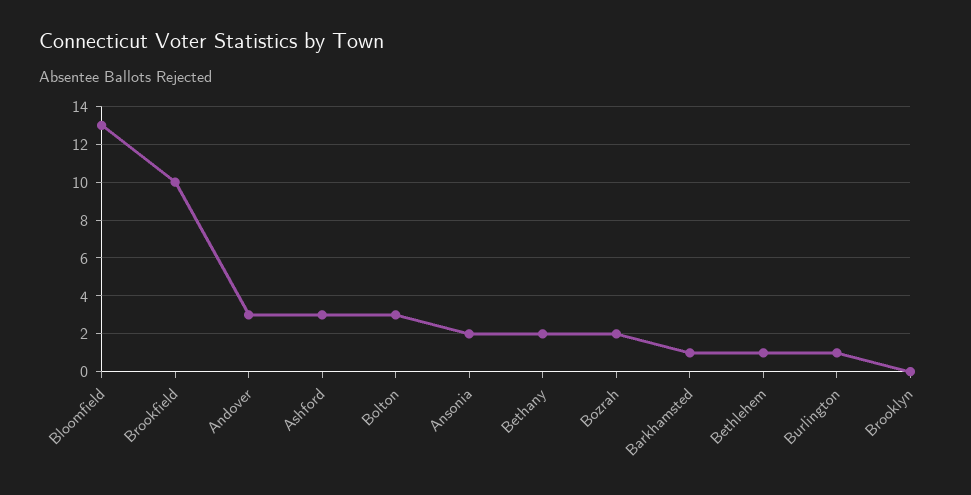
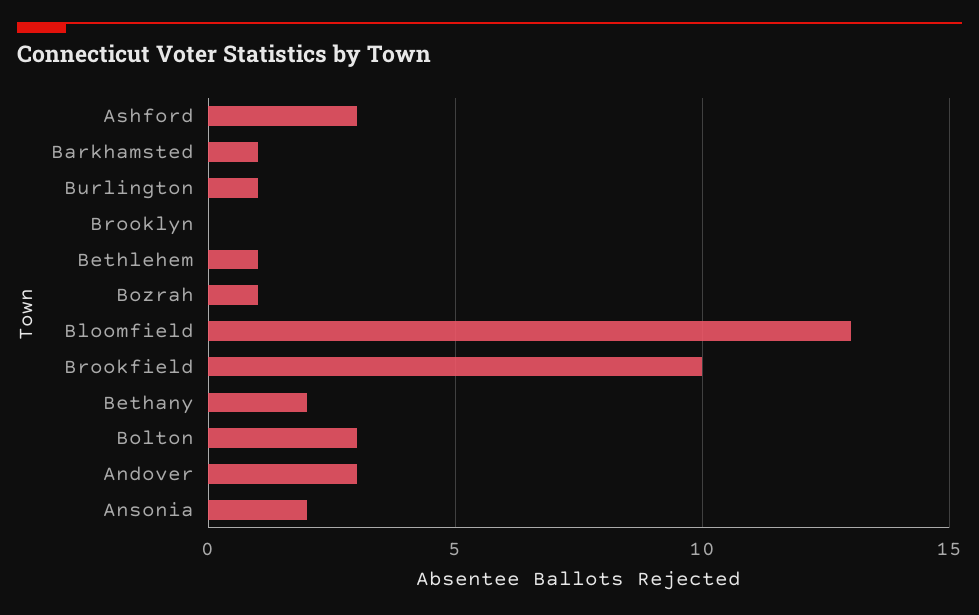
Bozrah: 2 -> 1

